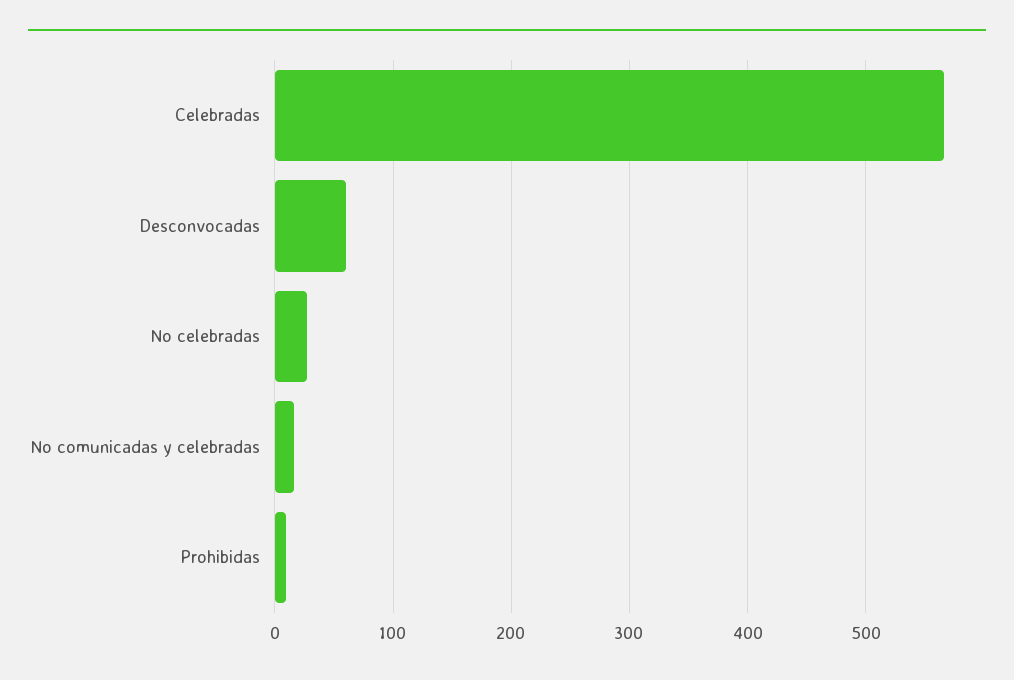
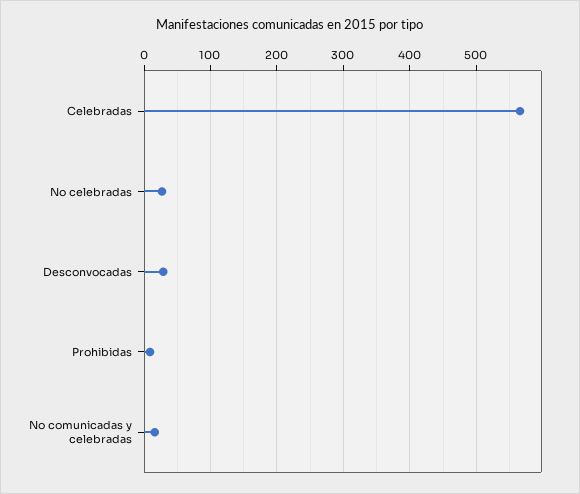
Desconvocadas: 60 -> 30

